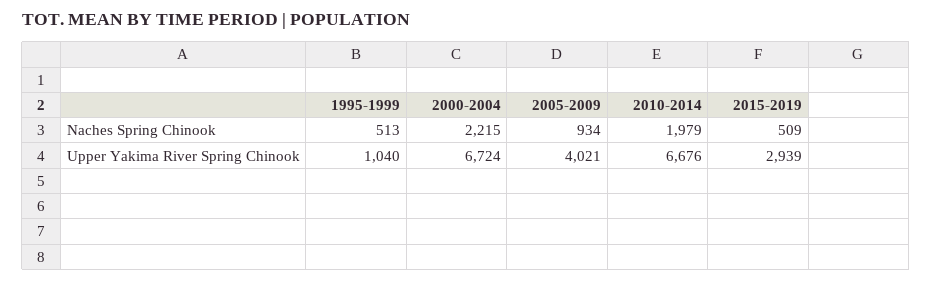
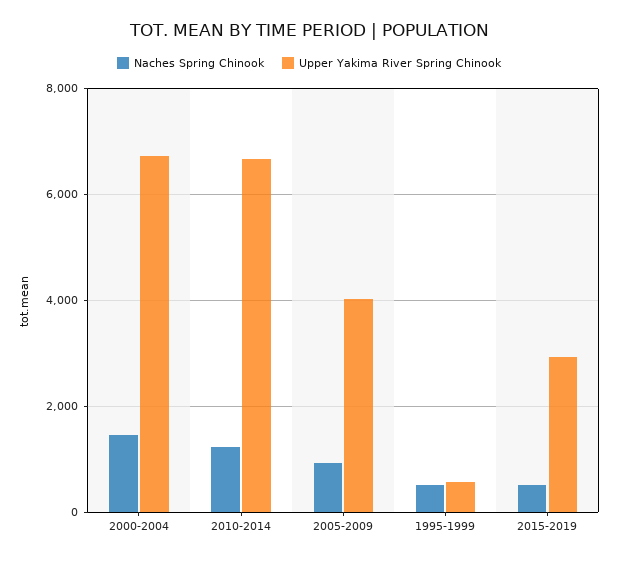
Naches Spring Chinook, 2000-2004: 2215 -> 1400
Naches Spring Chinook, 2010-2014: 1979 -> 1200
Upper Yakima River Spring Chinook, 1995-1999: 1040 -> 600

